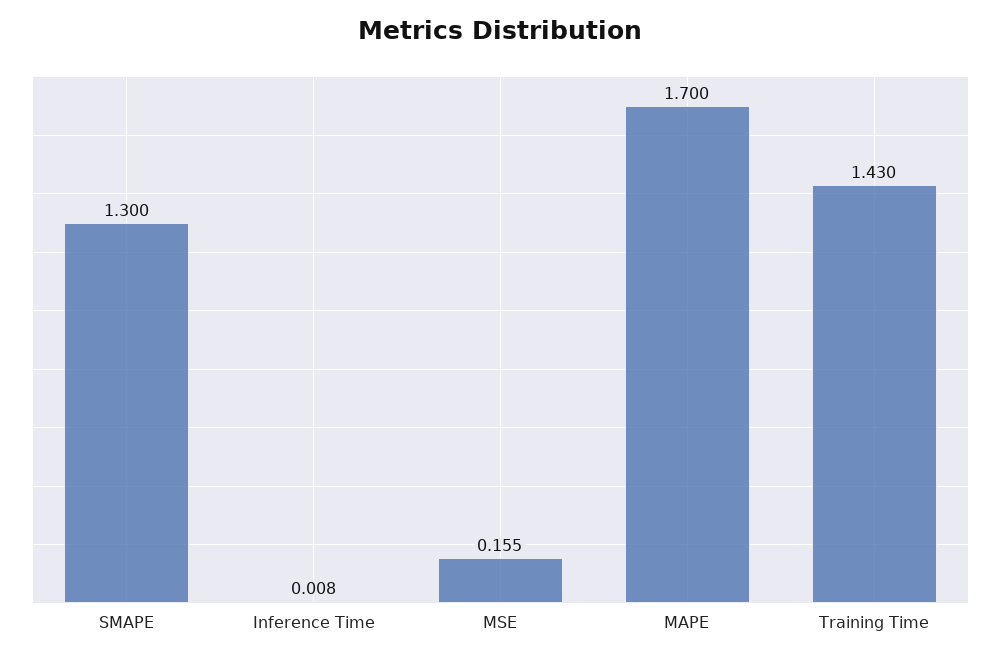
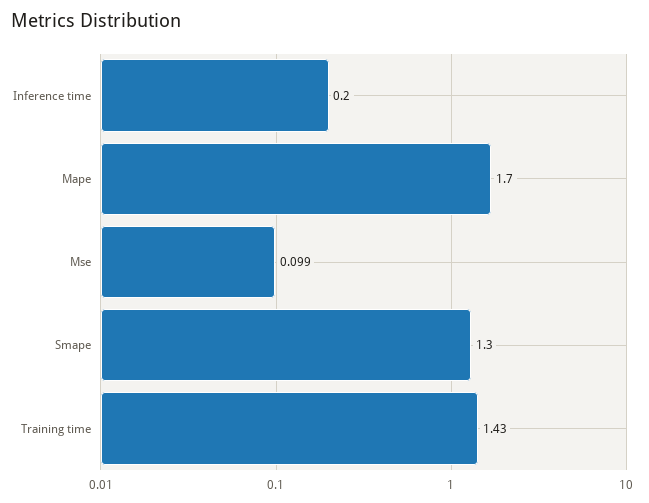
Inference Time: 0.008 -> 0.2
MSE: 0.155 -> 0.099

